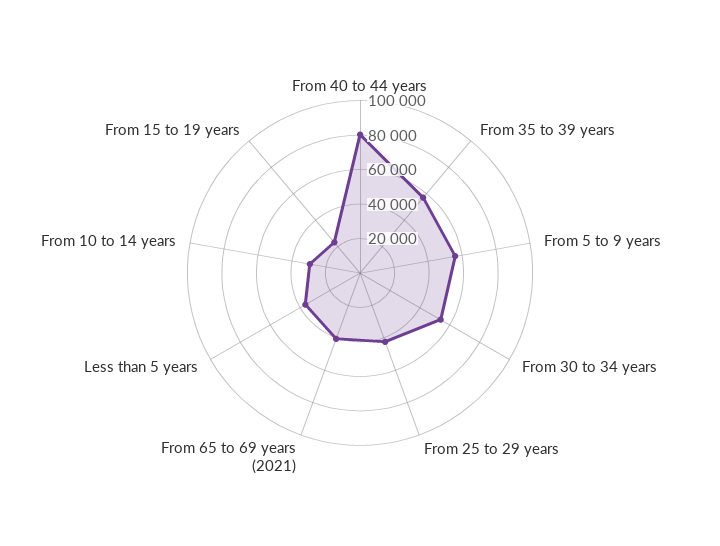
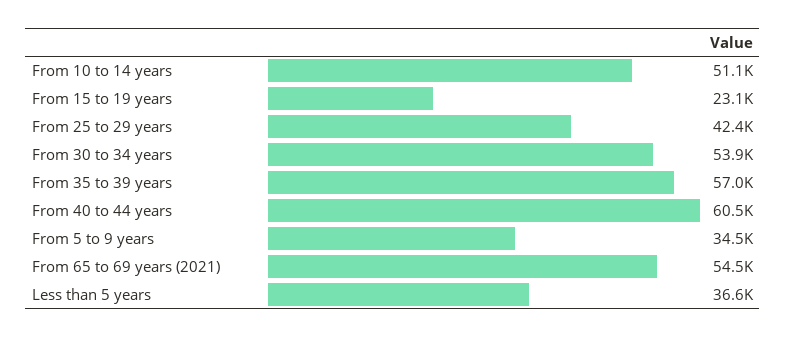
From 40 to 44 years: 80000 -> 60500
From 5 to 9 years: 55000 -> 34500
From 65 to 69 years (2021): 40000 -> 54500
From 10 to 14 years: 30000 -> 51100

